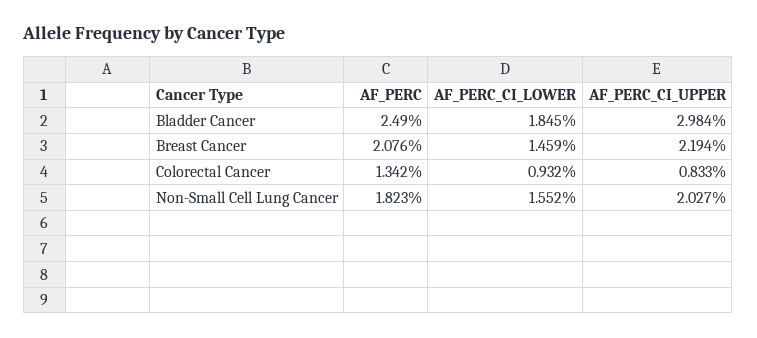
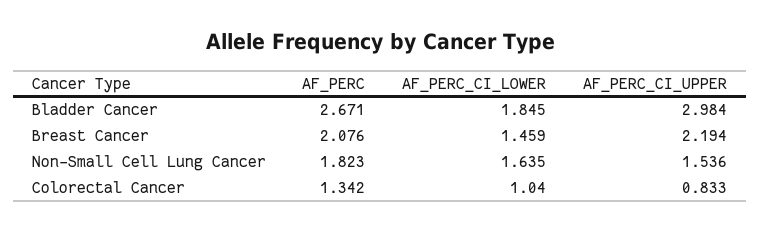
AF_PERC, Bladder Cancer: 2.49 -> 2.671
AF_PERC_CI_LOWER, Colorectal Cancer: 0.932 -> 1.04
AF_PERC_CI_LOWER, Non-Small Cell Lung Cancer: 1.552 -> 1.635
AF_PERC_CI_UPPER, Non-Small Cell Lung Cancer: 2.027 -> 1.536

